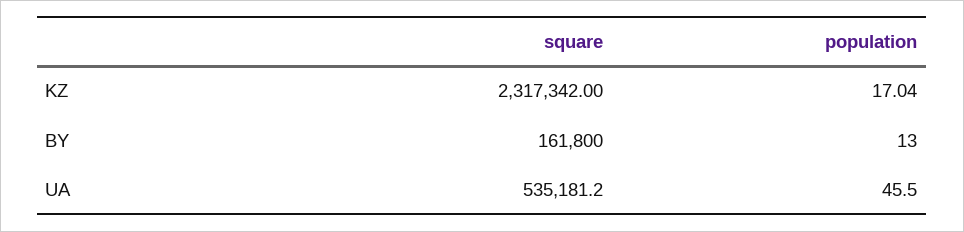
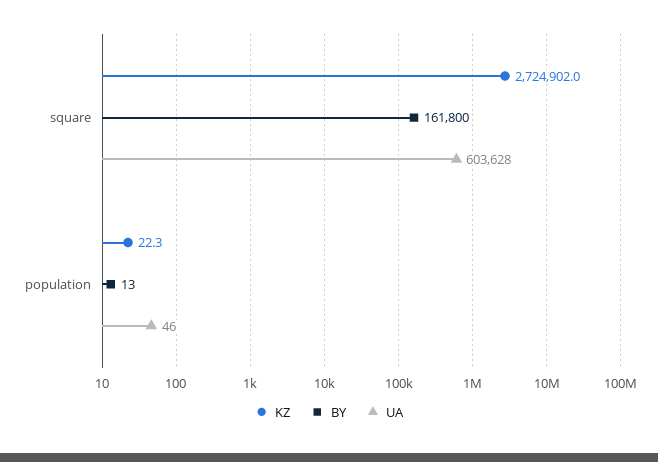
KZ, square: 2317342 -> 2724902
KZ, population: 17.04 -> 22.3
UA, square: 535181.2 -> 603628

